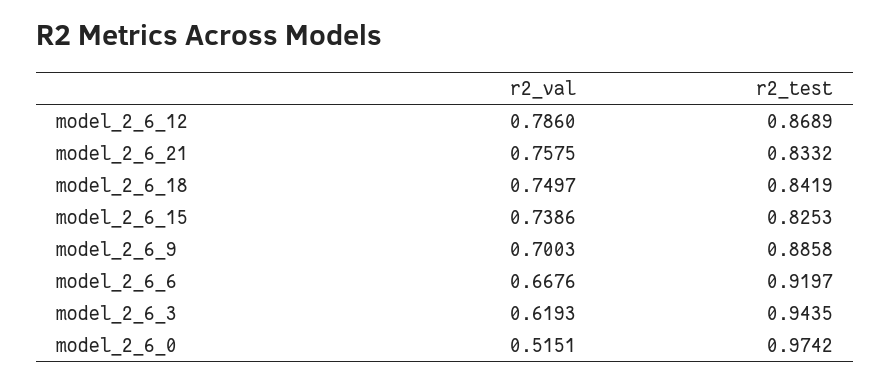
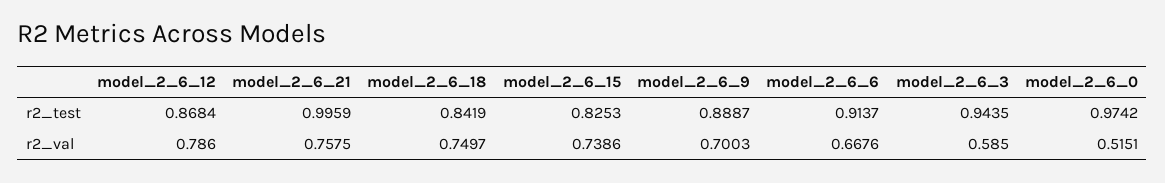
r2_test, model_2_6_12: 0.8689 -> 0.8684
r2_test, model_2_6_21: 0.8332 -> 0.9959
r2_test, model_2_6_9: 0.8858 -> 0.8887
r2_test, model_2_6_6: 0.9197 -> 0.9137
r2_val, model_2_6_3: 0.6193 -> 0.585

